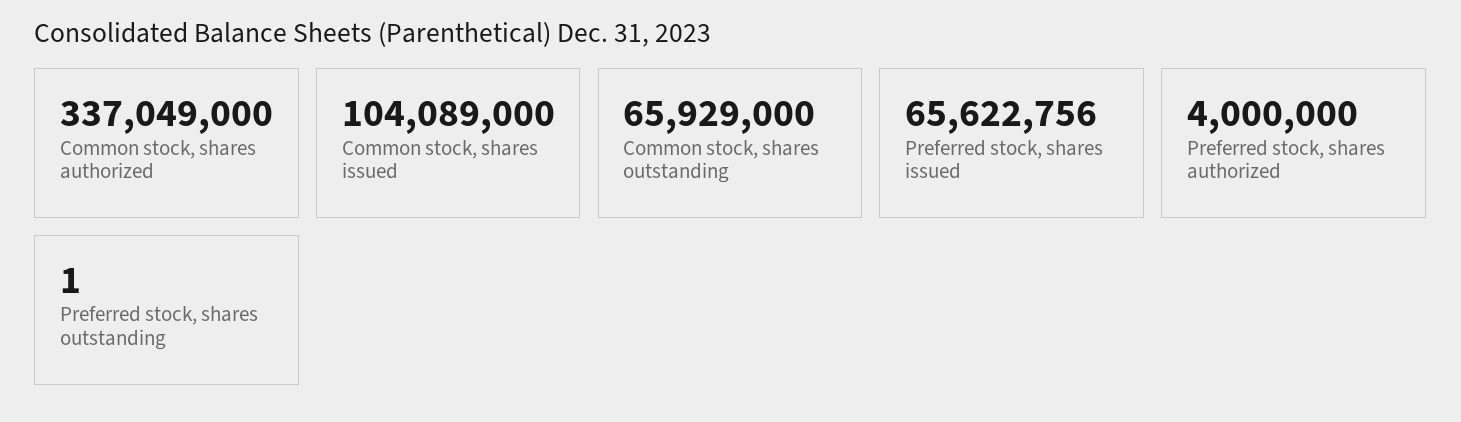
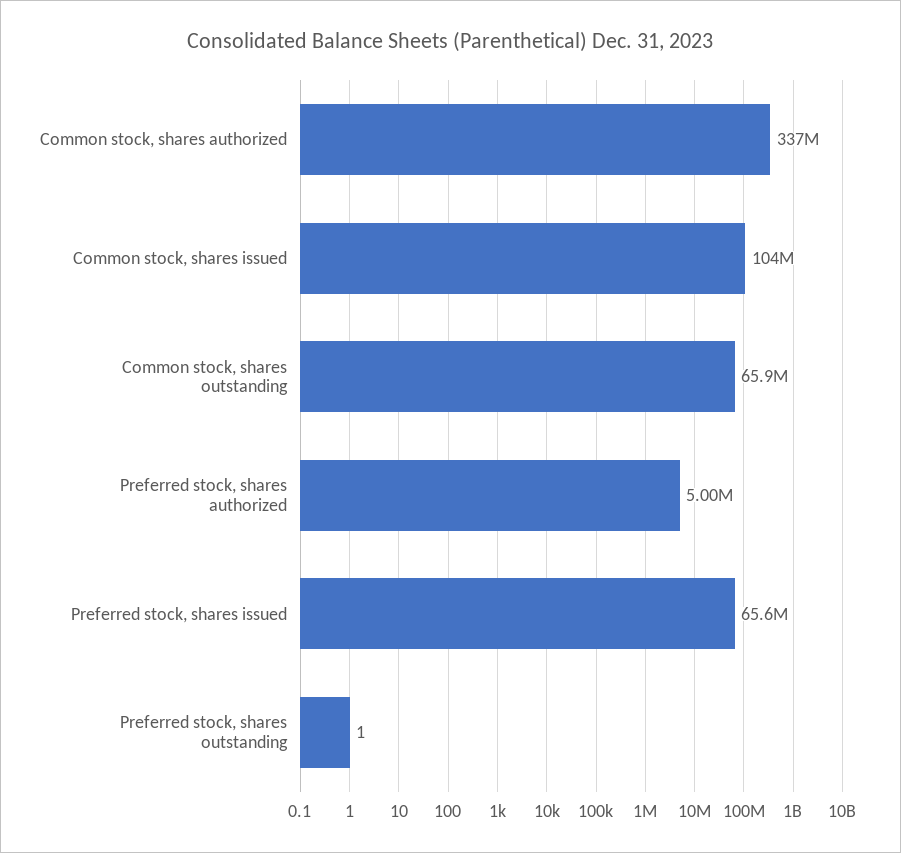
Preferred stock, shares authorized: 4000000 -> 5000000

